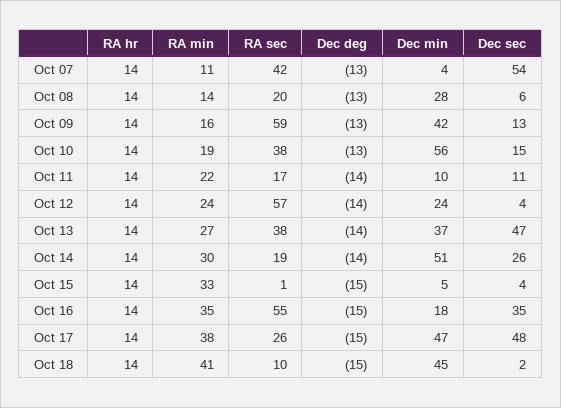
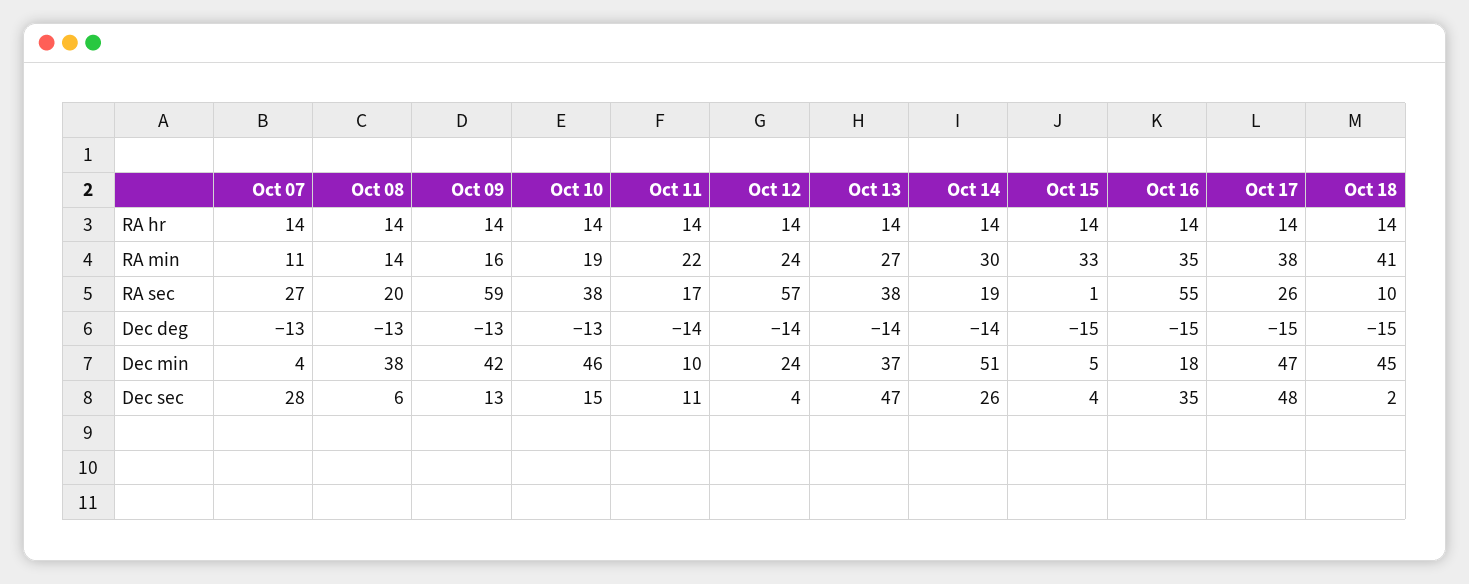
RA sec, Oct 07: 42 -> 27
Dec sec, Oct 07: 54 -> 28
Dec min, Oct 08: 28 -> 38
Dec min, Oct 10: 56 -> 46

